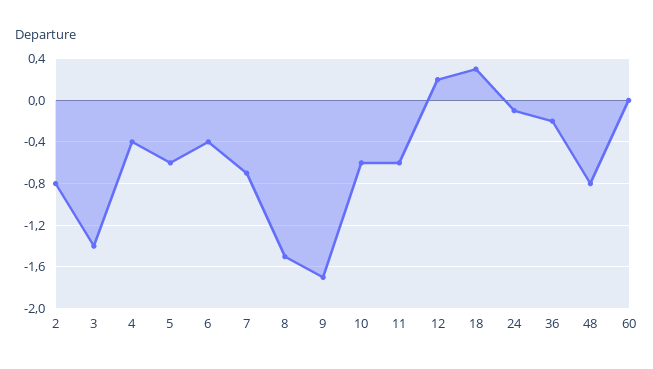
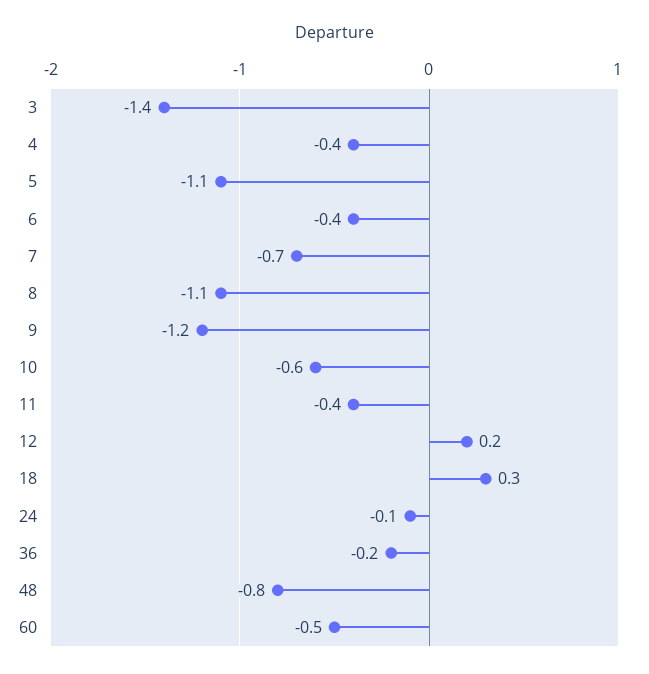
2: -0.8 -> none
5: -0.6 -> -1.1
8: -1.5 -> -1.1
9: -1.7 -> -1.2
11: -0.6 -> -0.4
60: 0 -> -0.5

